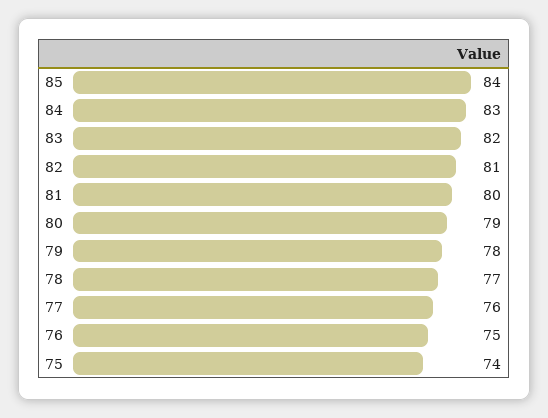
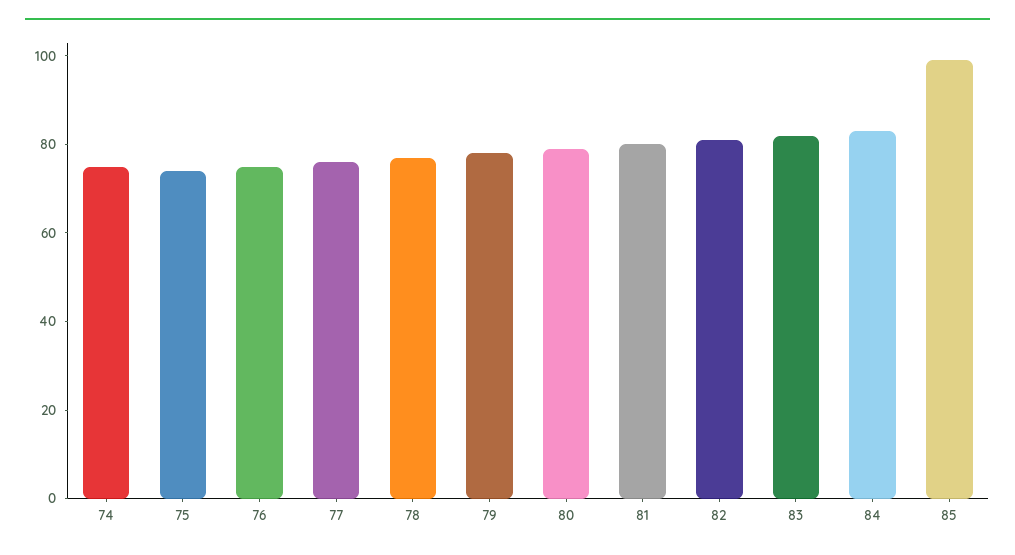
85: 84 -> 100
74: none -> 75

